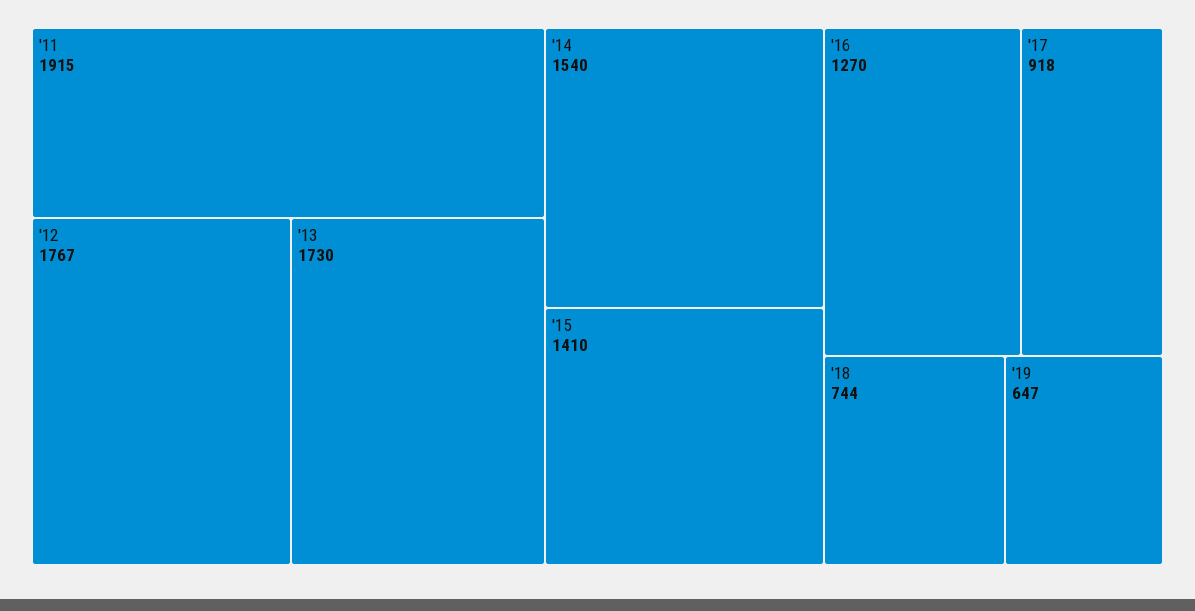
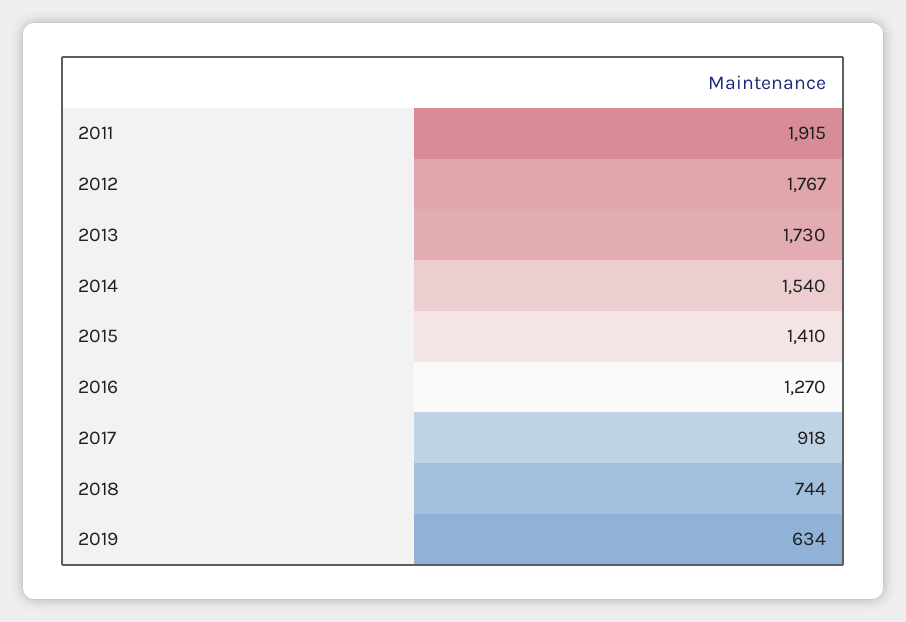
'19: 647 -> 634

